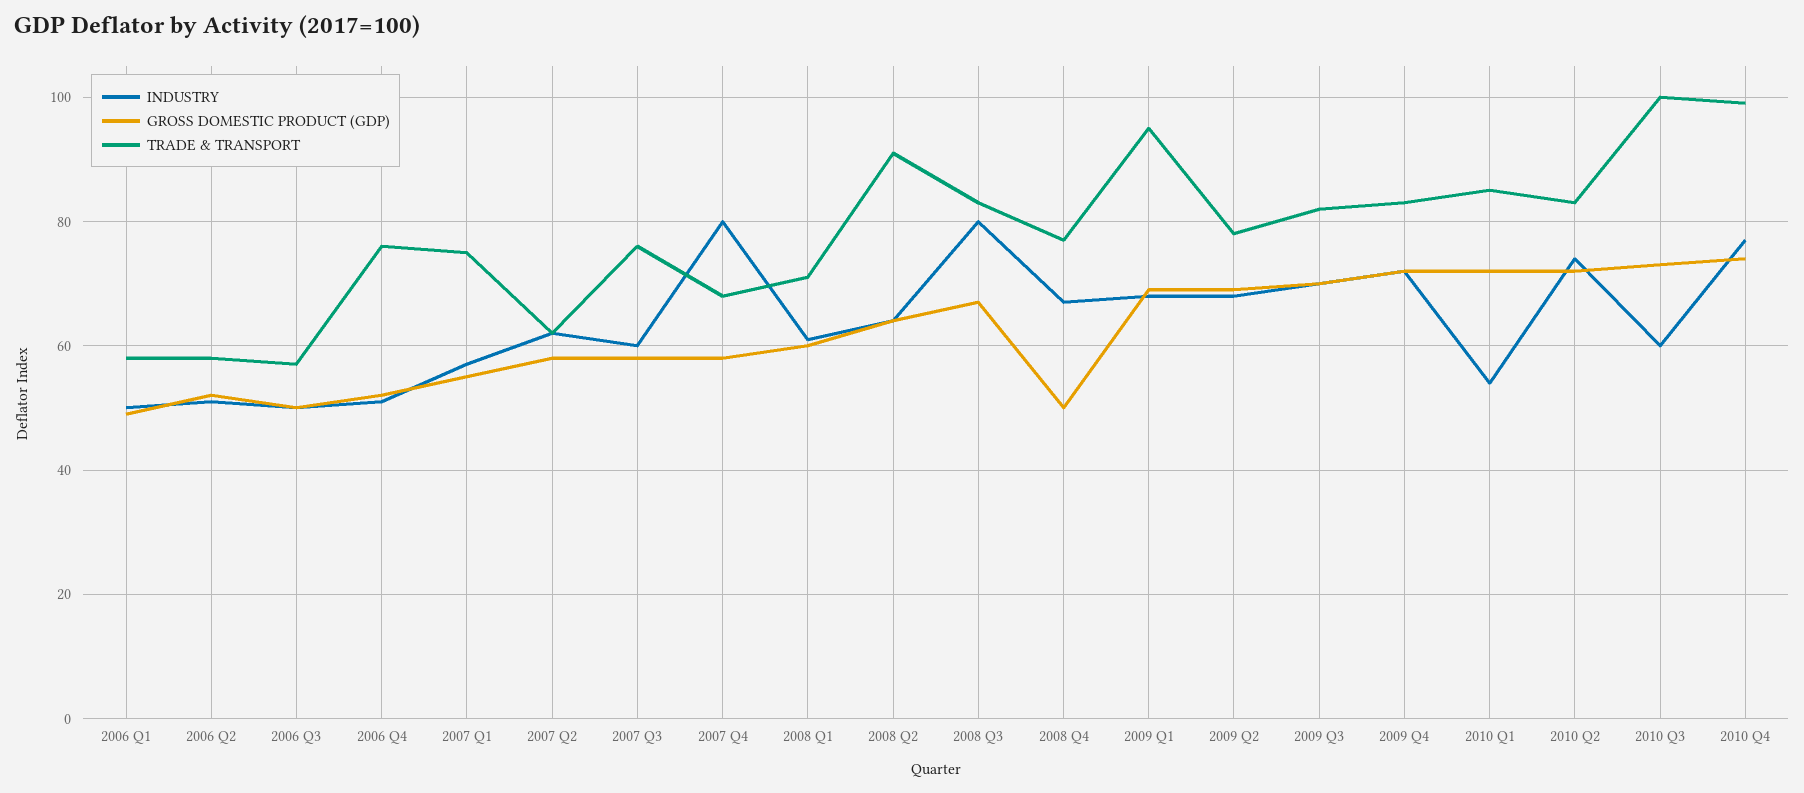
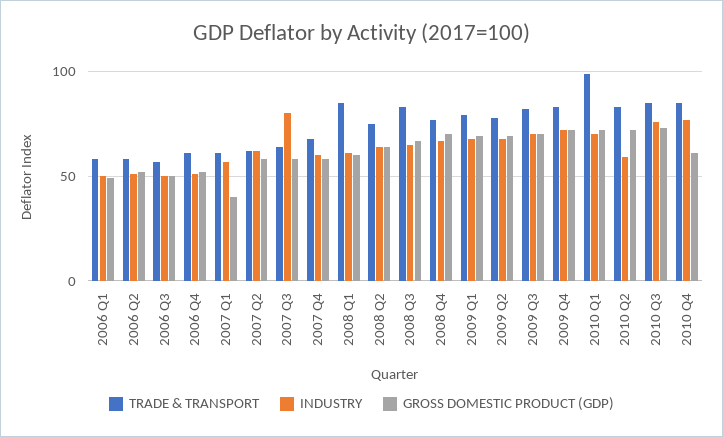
TRADE & TRANSPORT, 2006 Q4: 75 -> 60
GROSS DOMESTIC PRODUCT (GDP), 2007 Q1: 55 -> 40
TRADE & TRANSPORT, 2007 Q1: 75 -> 60
INDUSTRY, 2007 Q3: 60 -> 80
TRADE & TRANSPORT, 2007 Q3: 75 -> 65
INDUSTRY, 2007 Q4: 80 -> 60
TRADE & TRANSPORT, 2008 Q1: 70 -> 85
TRADE & TRANSPORT, 2008 Q2: 90 -> 75
INDUSTRY, 2008 Q3: 80 -> 65
GROSS DOMESTIC PRODUCT (GDP), 2008 Q4: 50 -> 70
TRADE & TRANSPORT, 2009 Q1: 95 -> 80
INDUSTRY, 2010 Q1: 55 -> 70
TRADE & TRANSPORT, 2010 Q1: 85 -> 100
INDUSTRY, 2010 Q2: 75 -> 60
INDUSTRY, 2010 Q3: 60 -> 75
TRADE & TRANSPORT, 2010 Q3: 100 -> 85
GROSS DOMESTIC PRODUCT (GDP), 2010 Q4: 75 -> 60
TRADE & TRANSPORT, 2010 Q4: 100 -> 85

